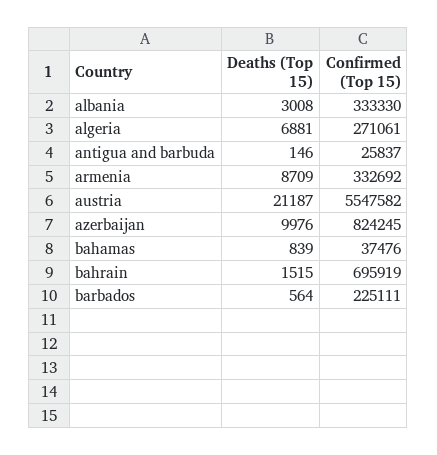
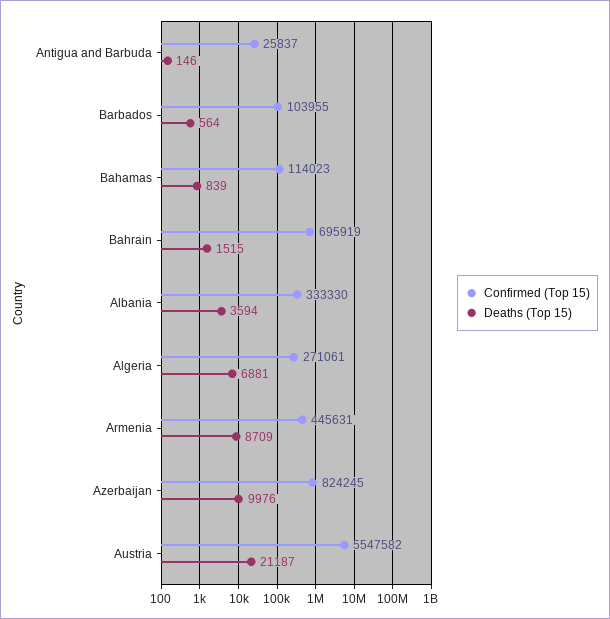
Deaths (Top 15), albania: 3008 -> 3594
Confirmed (Top 15), armenia: 332692 -> 445631
Confirmed (Top 15), bahamas: 37476 -> 114023
Confirmed (Top 15), barbados: 225111 -> 103955

